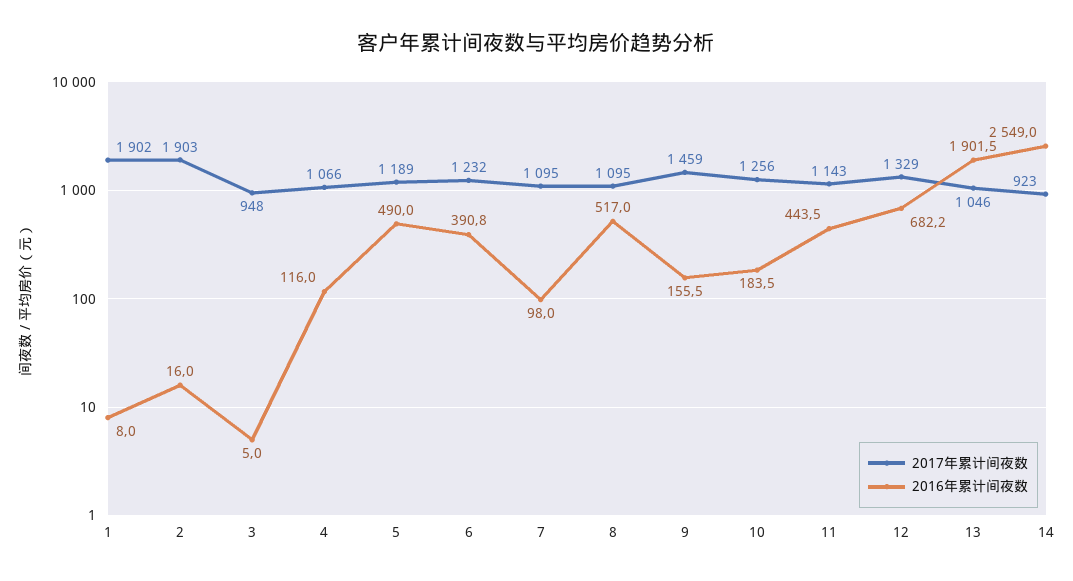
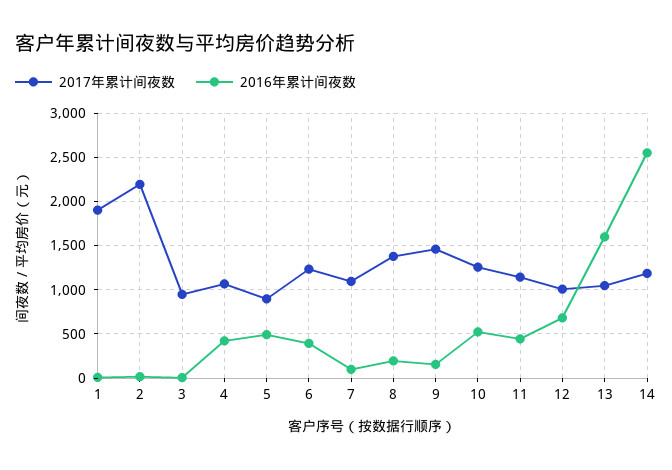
2017年累计间夜数, 2: 1903 -> 2200
2016年累计间夜数, 4: 116 -> 400
2017年累计间夜数, 5: 1189 -> 900
2017年累计间夜数, 8: 1095 -> 1400
2016年累计间夜数, 8: 517 -> 200
2016年累计间夜数, 10: 183.5 -> 500
2017年累计间夜数, 12: 1329 -> 1000
2016年累计间夜数, 13: 1901.5 -> 1600
2017年累计间夜数, 14: 923 -> 1200

